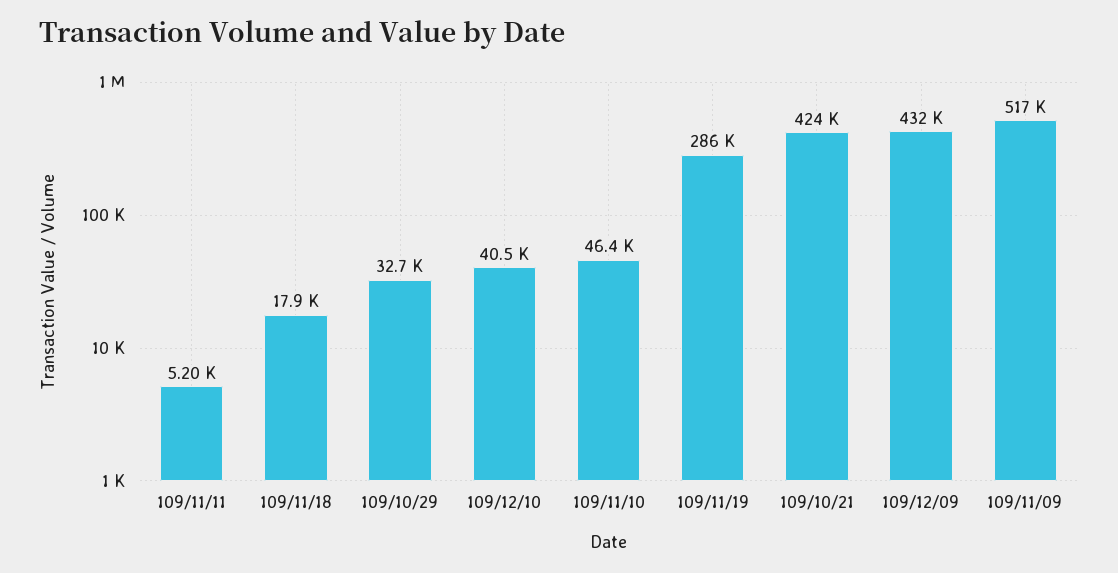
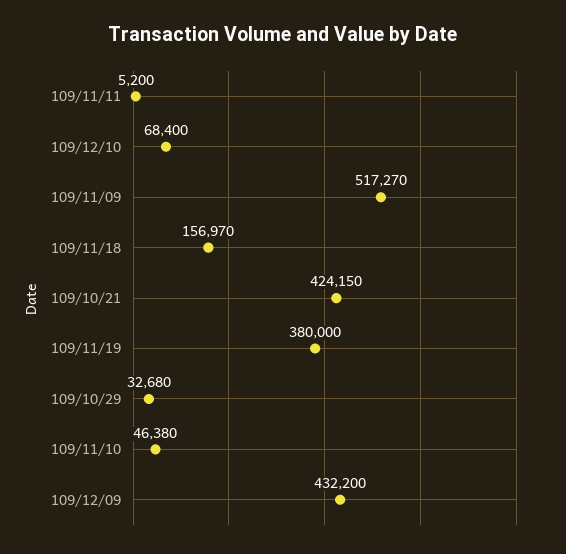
109/11/18: 17900 -> 156970
109/12/10: 40500 -> 68400
109/11/19: 286000 -> 380000

